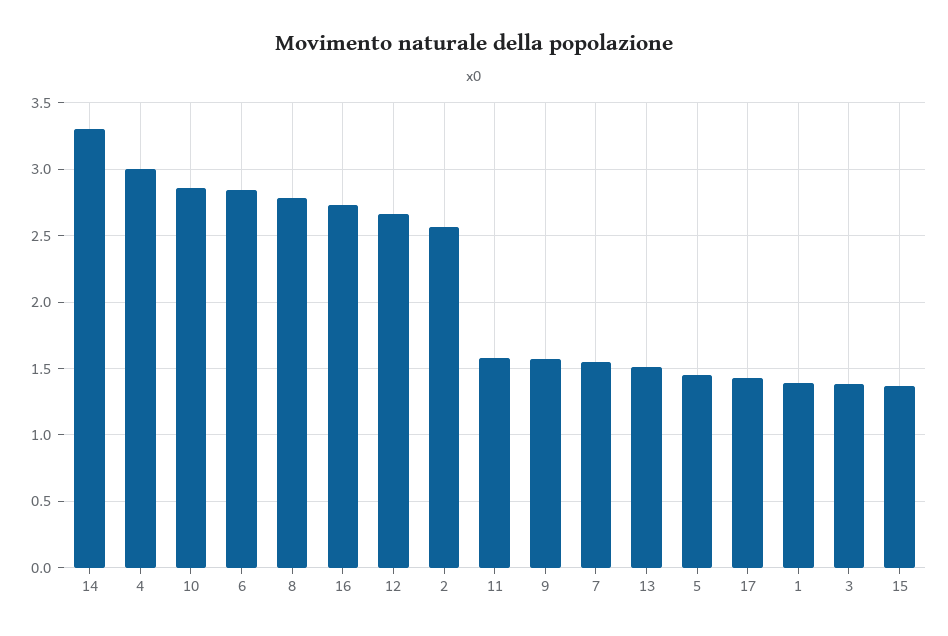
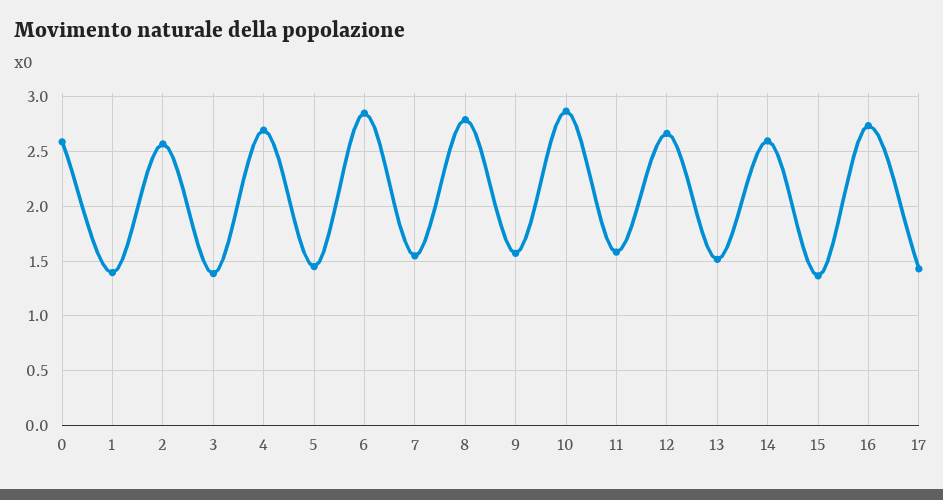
14: 3.3 -> 2.6
4: 3 -> 2.7
0: none -> 2.6

